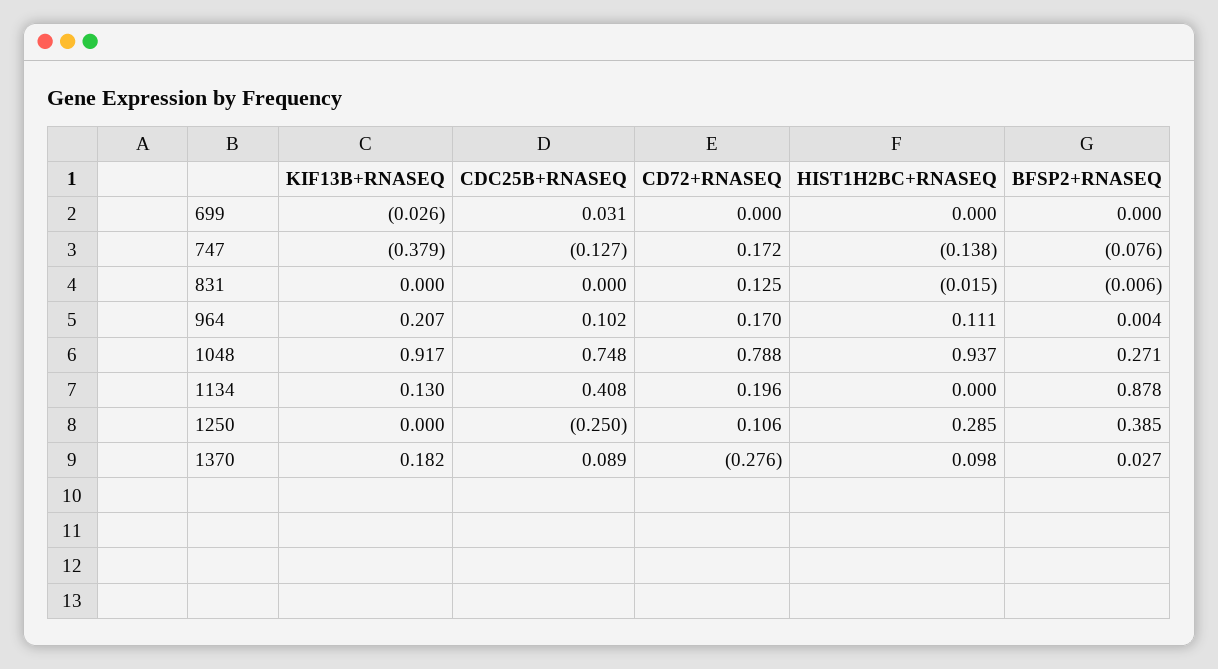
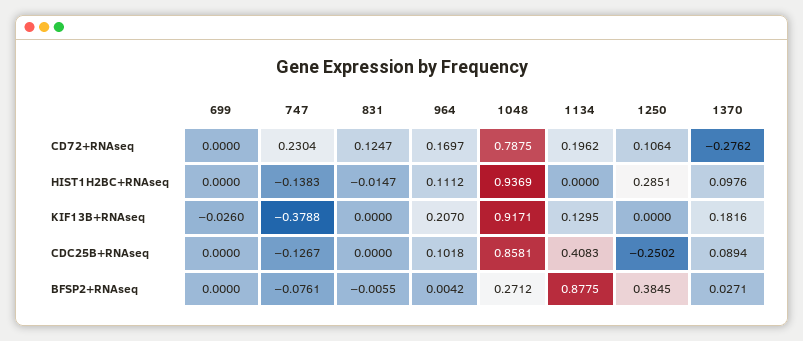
CDC25B+RNASEQ, 699: 0.031 -> 0
CD72+RNASEQ, 747: 0.172 -> 0.2304
CDC25B+RNASEQ, 1048: 0.748 -> 0.8581

